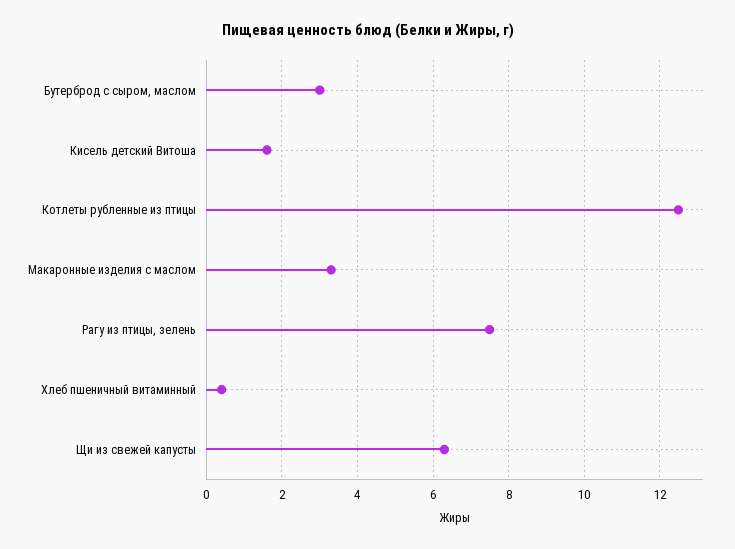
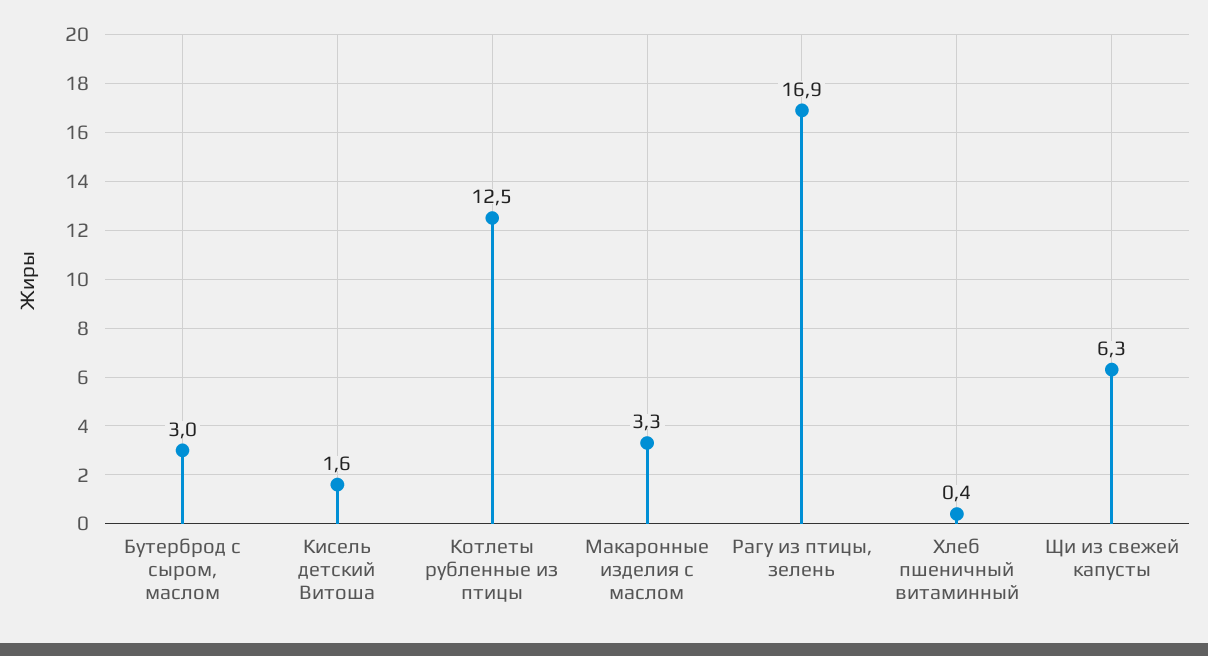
Рагу из птицы, зелень: 7.5 -> 16.9

